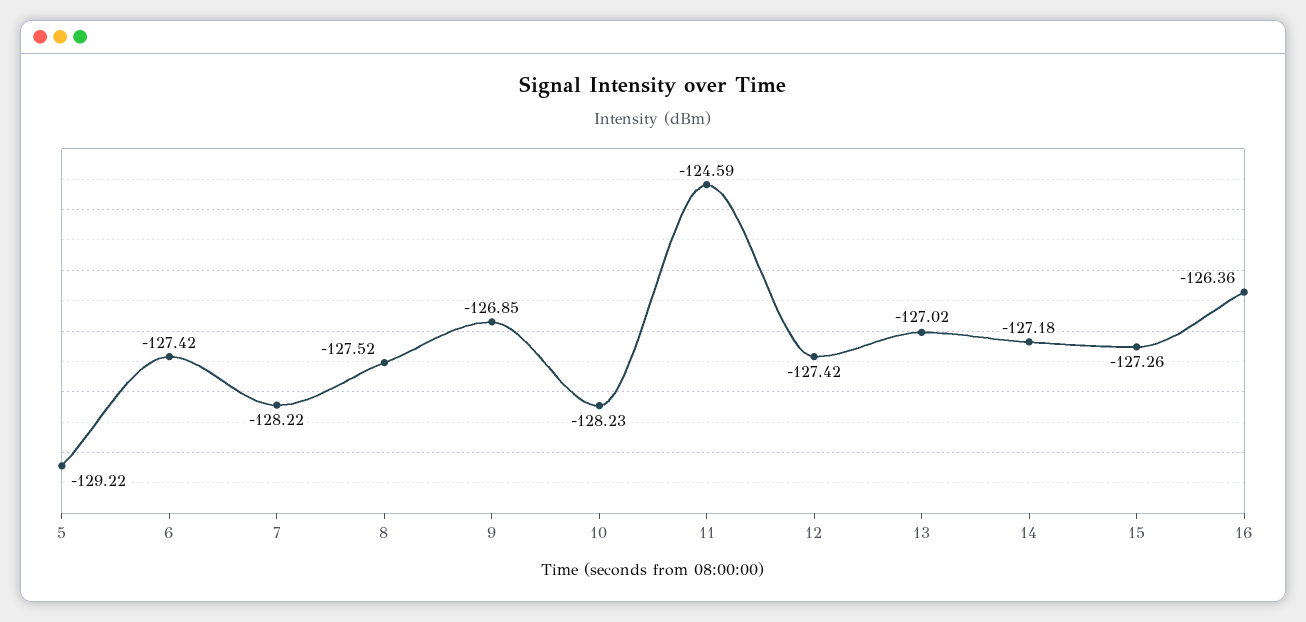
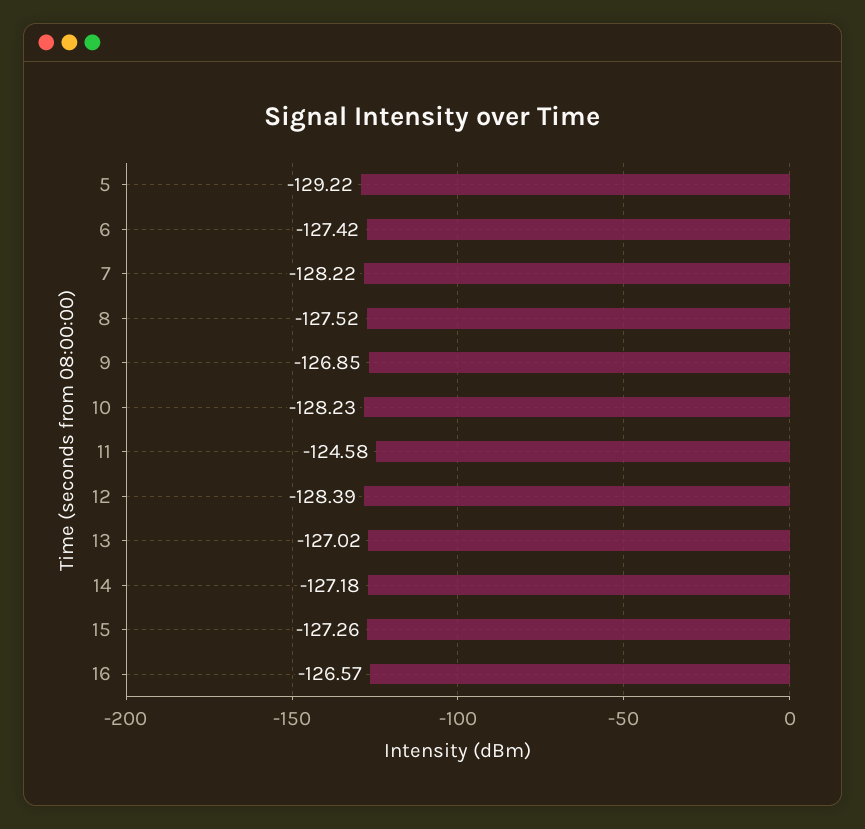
11: -124.59 -> -124.58
12: -127.42 -> -128.39
16: -126.36 -> -126.57

